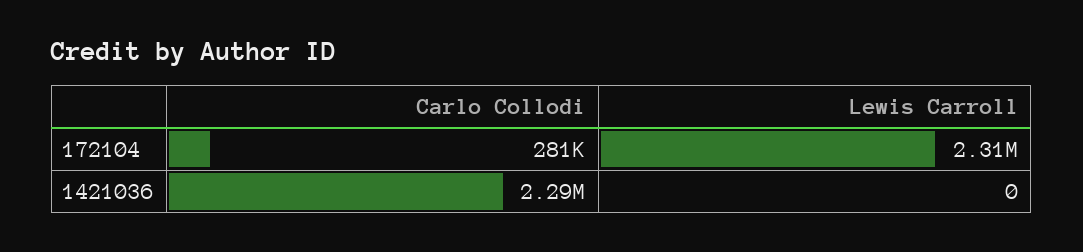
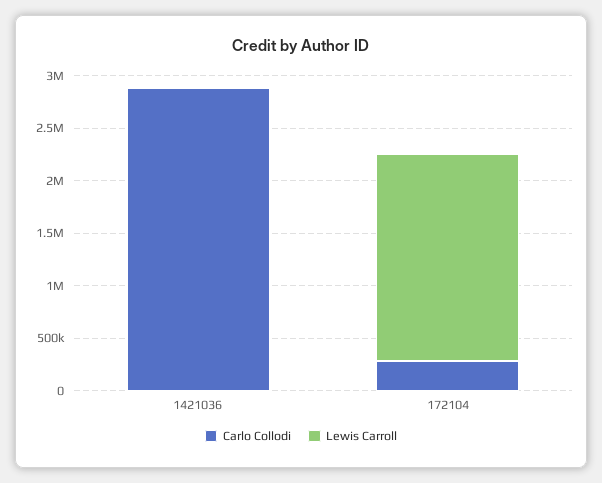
Lewis Carroll, 172104: 2310000 -> 2000000
Carlo Collodi, 1421036: 2290000 -> 2900000

